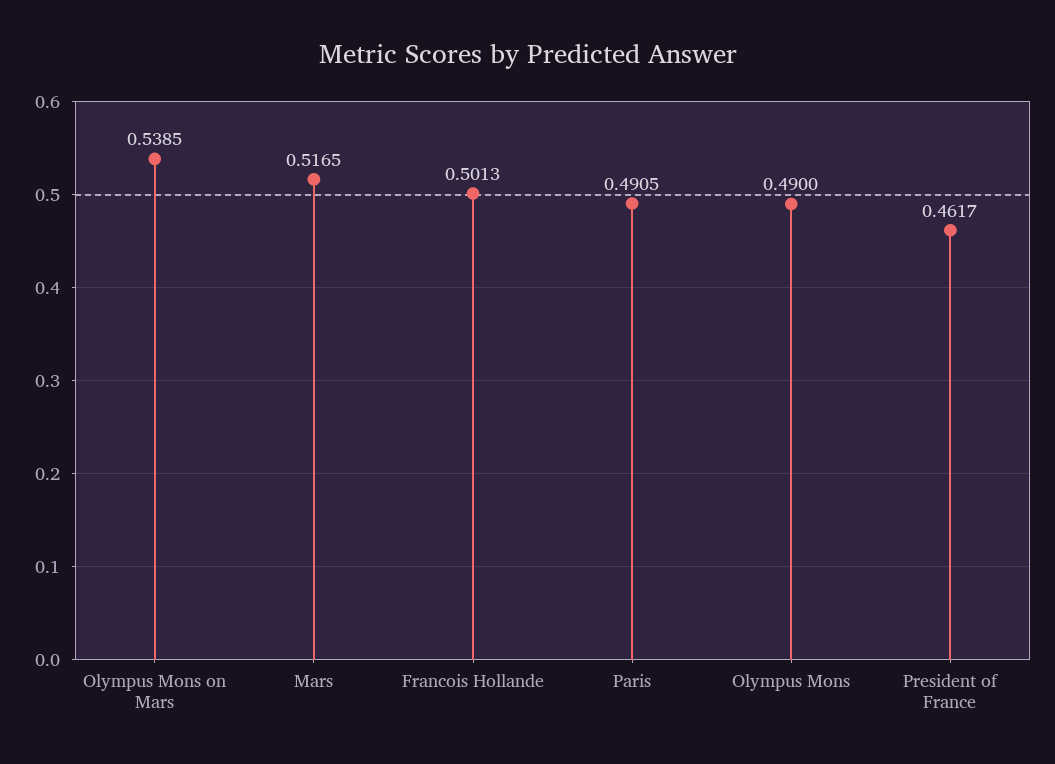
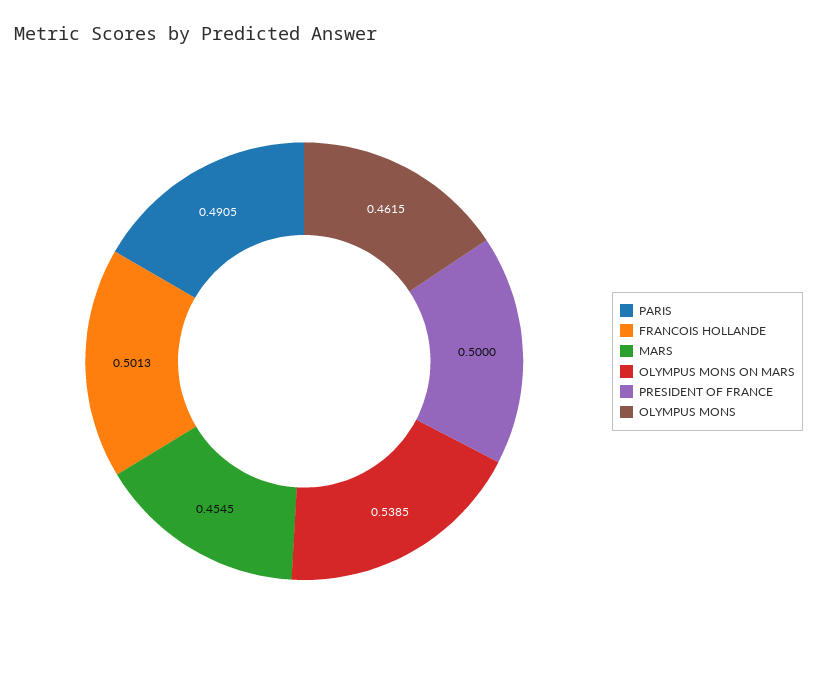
Mars: 0.5165 -> 0.4545
Olympus Mons: 0.49 -> 0.4615
President of France: 0.4617 -> 0.5

